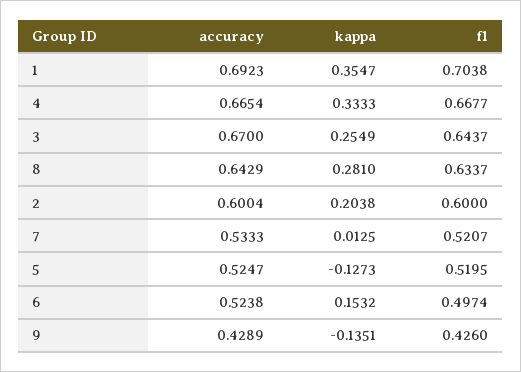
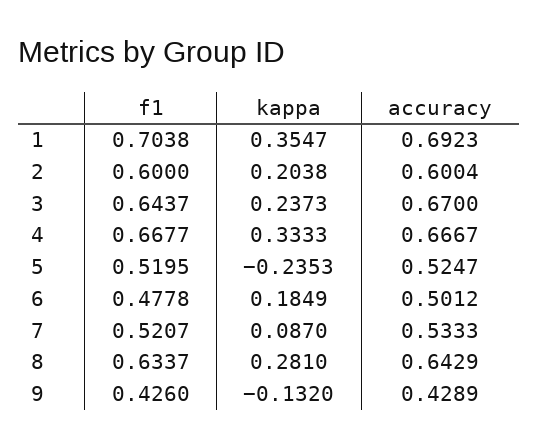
accuracy, 4: 0.6654 -> 0.6667
kappa, 3: 0.2549 -> 0.2373
kappa, 7: 0.0125 -> 0.087
kappa, 5: -0.1273 -> -0.2353
accuracy, 6: 0.5238 -> 0.5012
kappa, 6: 0.1532 -> 0.1849
f1, 6: 0.4974 -> 0.4778
kappa, 9: -0.1351 -> -0.132

